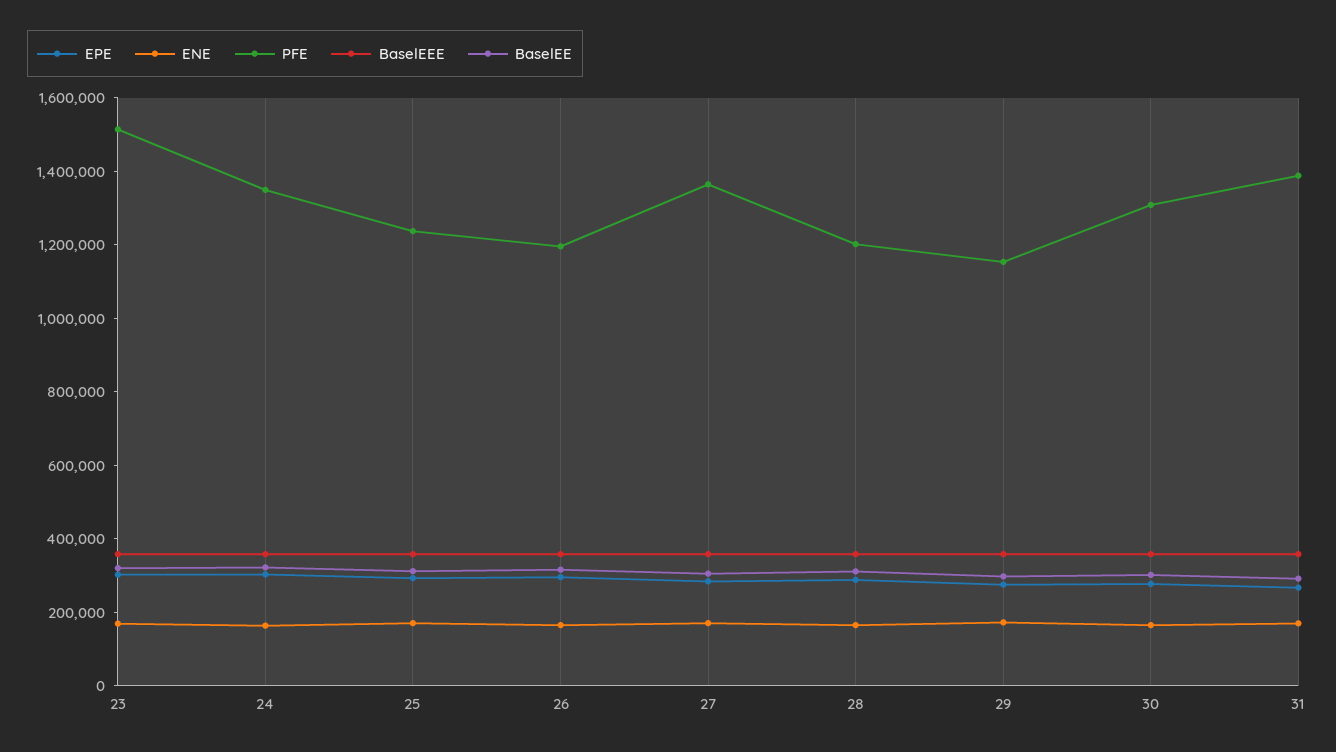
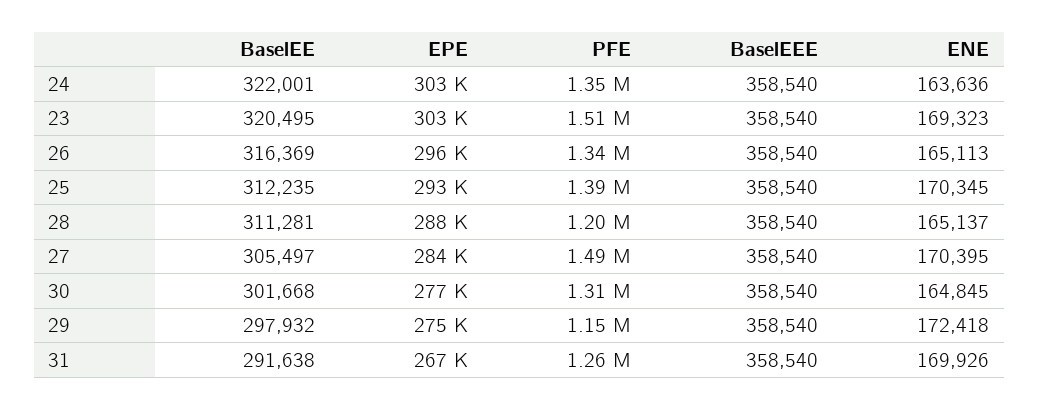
PFE, 25: 1250000 -> 1390000
PFE, 26: 1200000 -> 1340000
PFE, 27: 1350000 -> 1490000
PFE, 31: 1400000 -> 1260000

